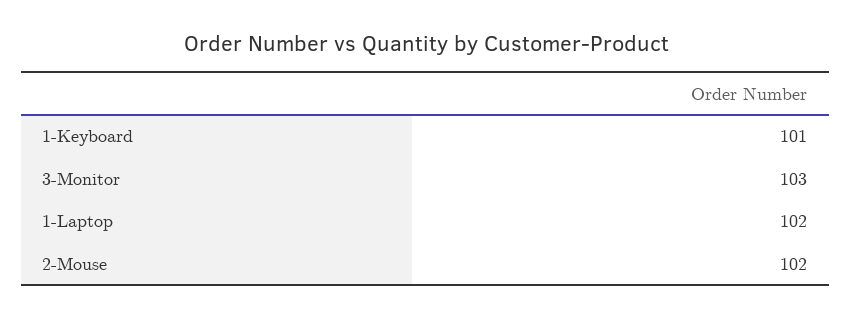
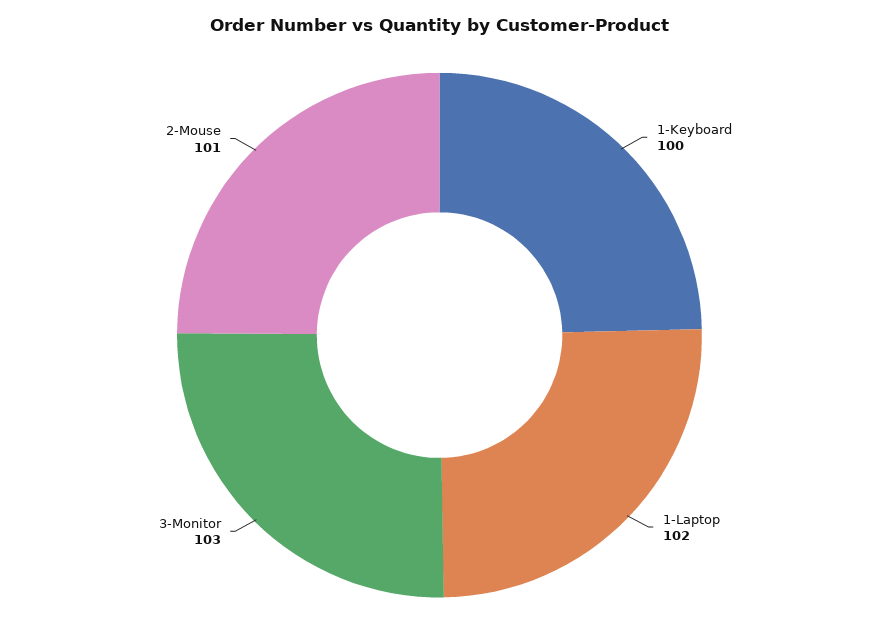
1-Keyboard: 101 -> 100
2-Mouse: 102 -> 101

